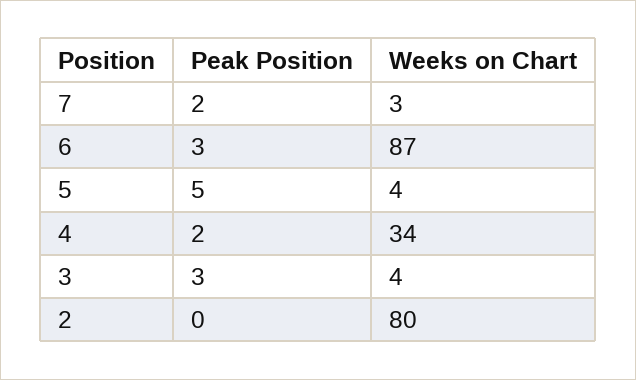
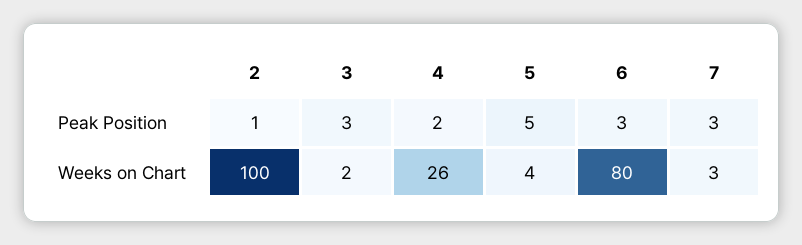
Peak Position, 7: 2 -> 3
Weeks on Chart, 6: 87 -> 80
Weeks on Chart, 4: 34 -> 26
Weeks on Chart, 3: 4 -> 2
Peak Position, 2: 0 -> 1
Weeks on Chart, 2: 80 -> 100

